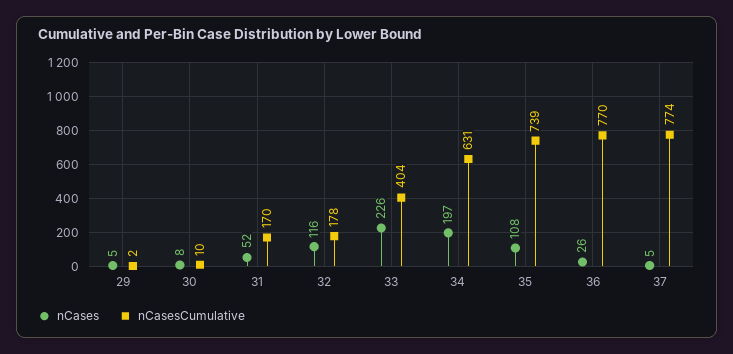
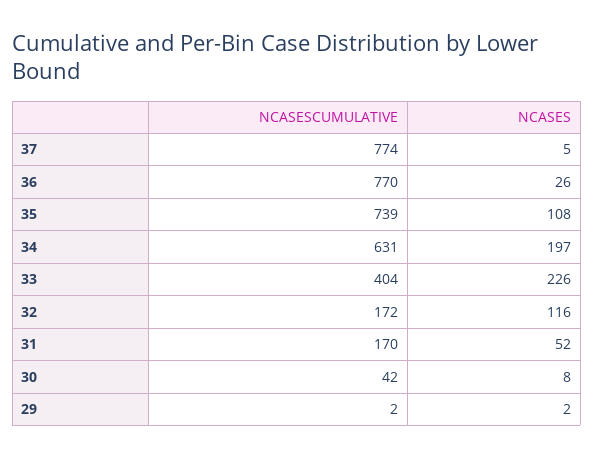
nCases, 29: 5 -> 2
nCasesCumulative, 30: 10 -> 42
nCasesCumulative, 32: 178 -> 172

